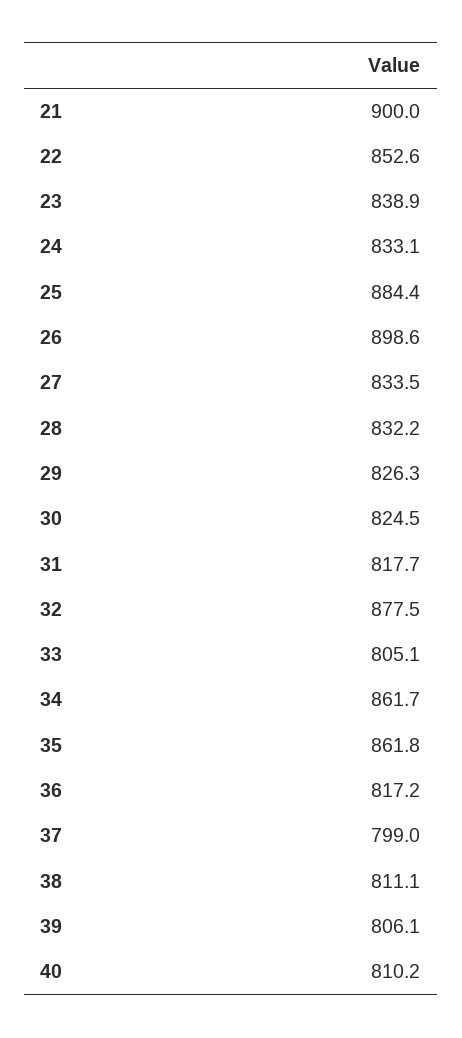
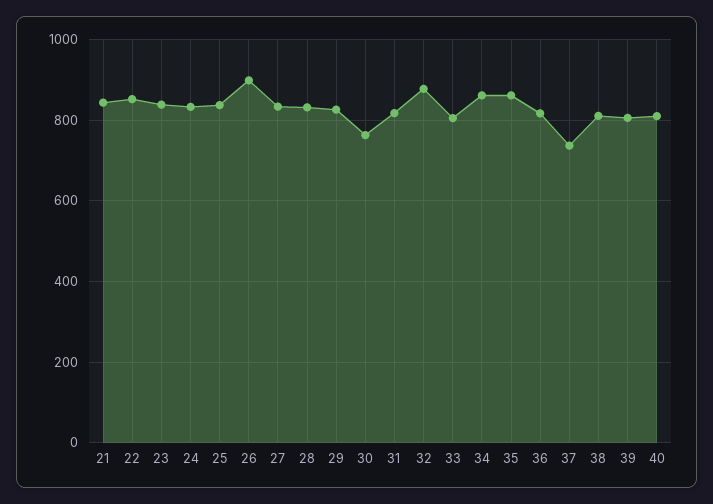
21: 900 -> 840
25: 884.4 -> 840
30: 824.5 -> 760
37: 799 -> 740

